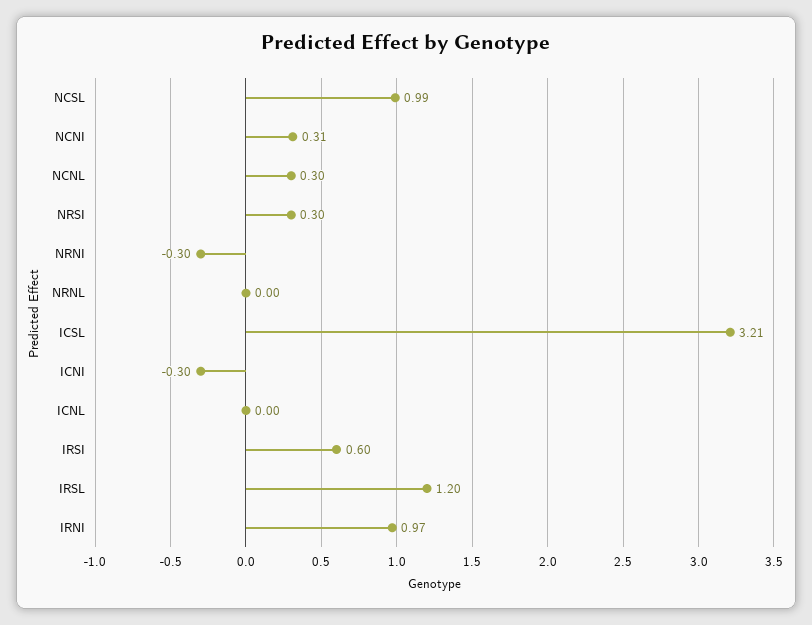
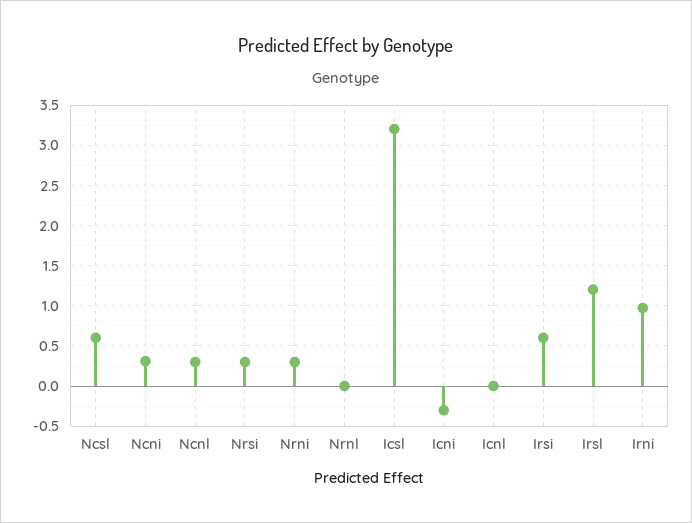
NCSL: 0.99 -> 0.6
NRNI: -0.3 -> 0.3

